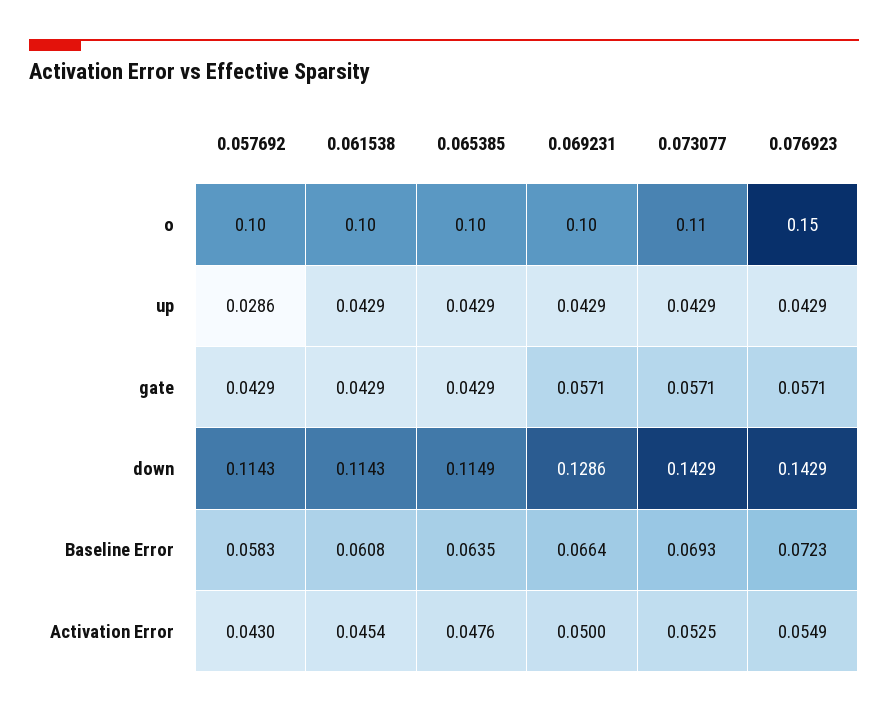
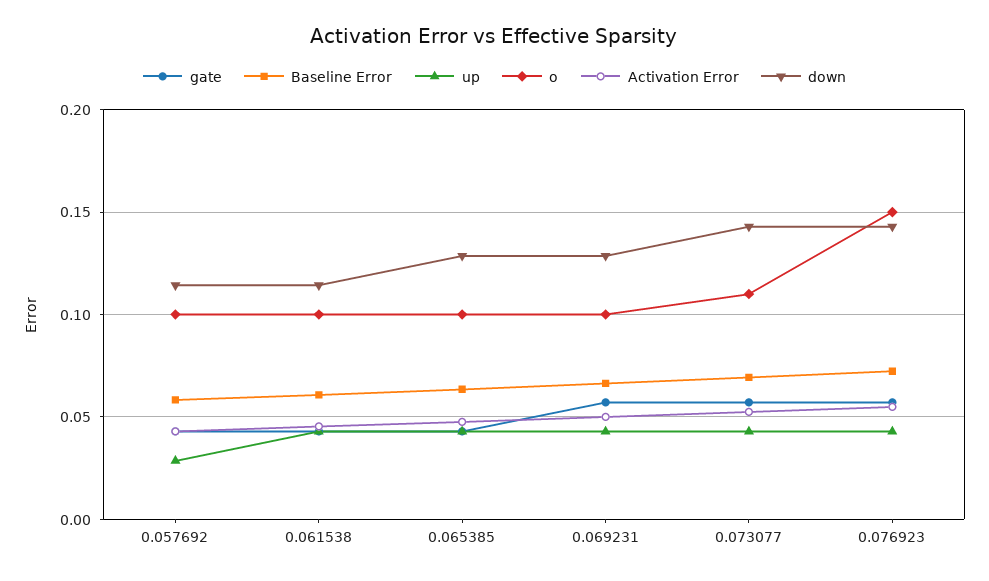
down, 0.065385: 0.1149 -> 0.13

